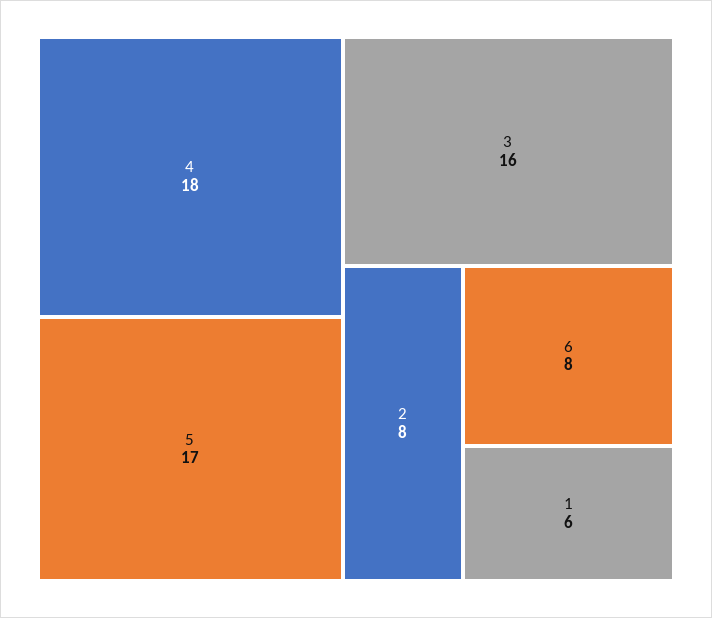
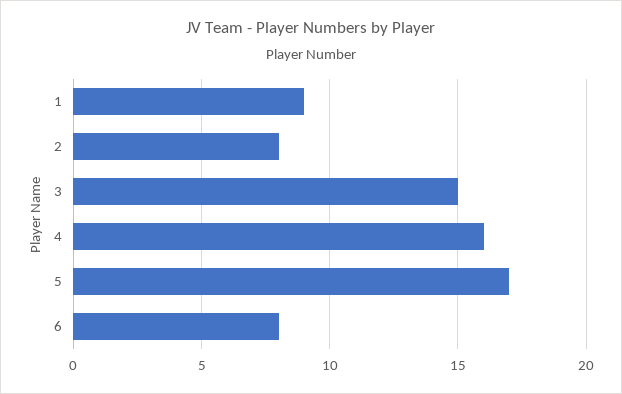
4: 18 -> 16
3: 16 -> 15
1: 6 -> 9

